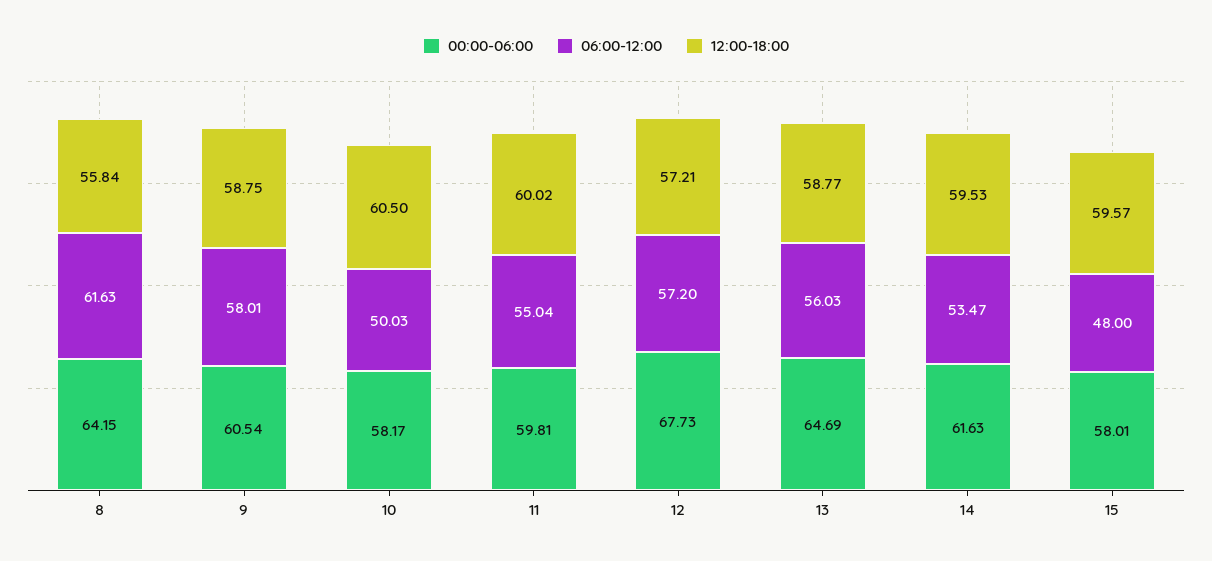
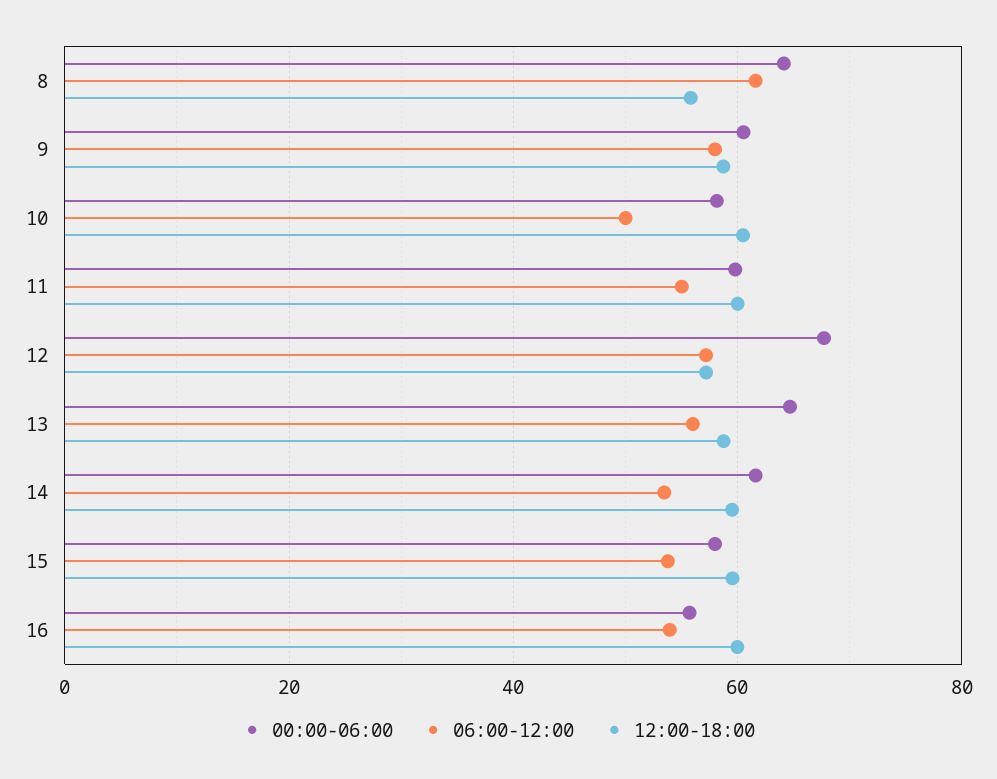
06:00-12:00, 15: 48 -> 54
00:00-06:00, 16: none -> 56
06:00-12:00, 16: none -> 54
12:00-18:00, 16: none -> 60

